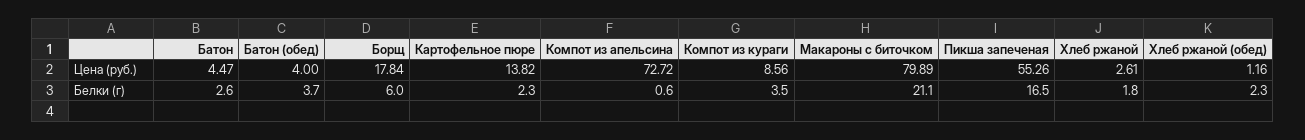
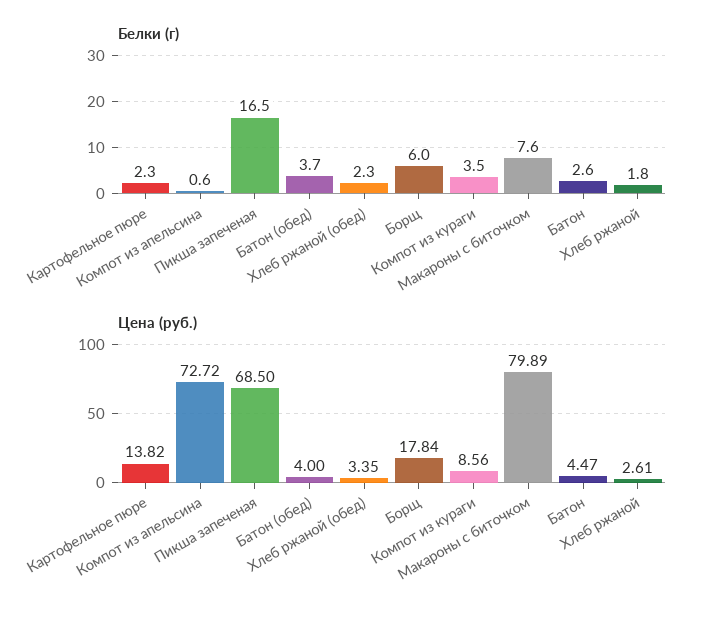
Цена (руб.), Пикша запеченая: 55.26 -> 68.5
Цена (руб.), Хлеб ржаной (обед): 1.16 -> 3.35
Белки (г), Макароны с биточком: 21.1 -> 7.6

